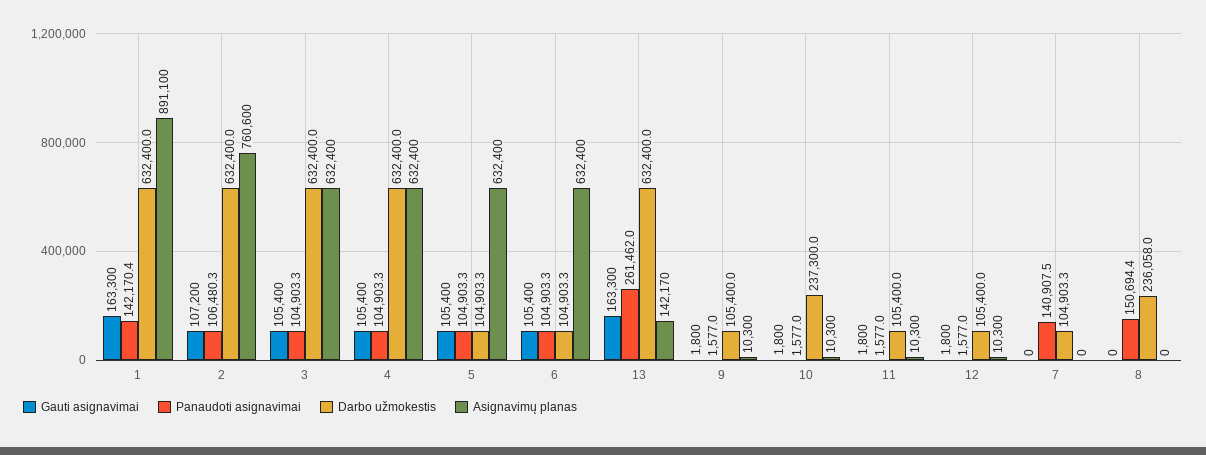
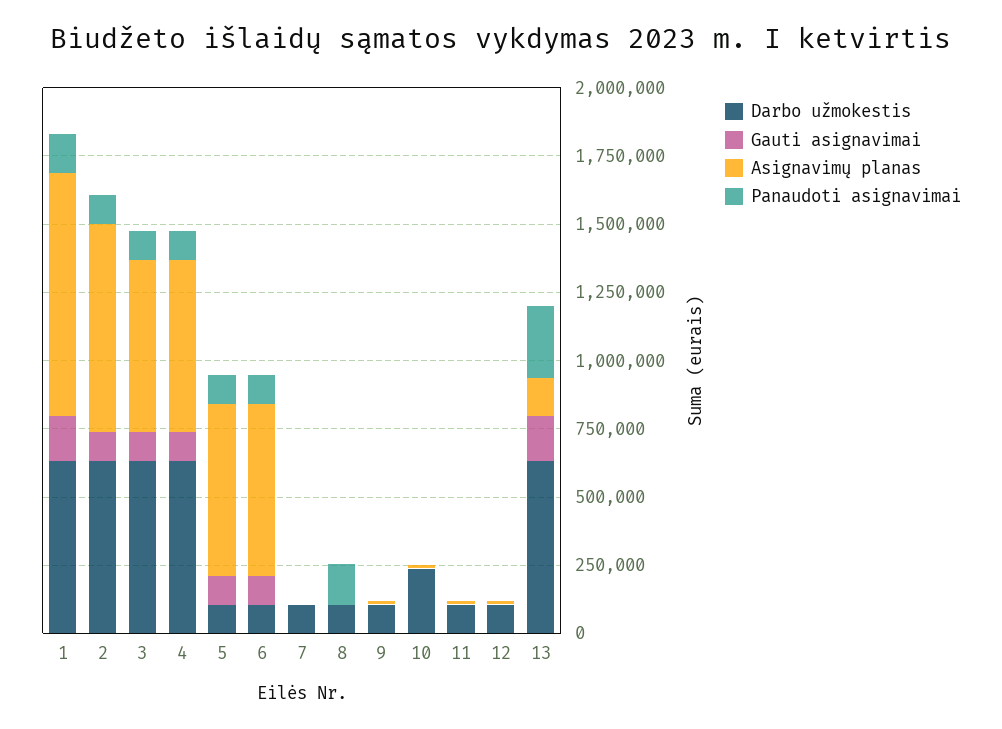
Panaudoti asignavimai, 7: 140907.5 -> 0
Darbo užmokestis, 8: 236058 -> 100000

